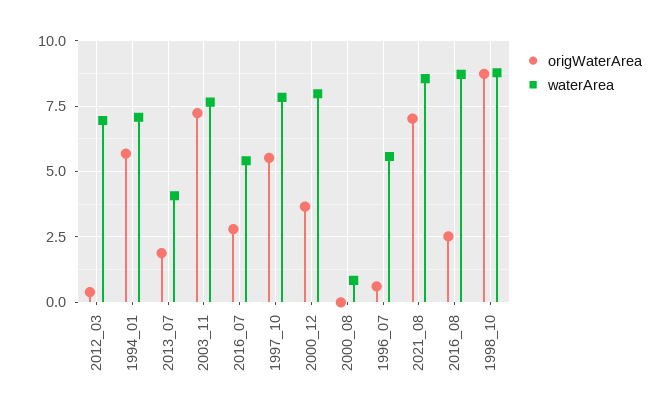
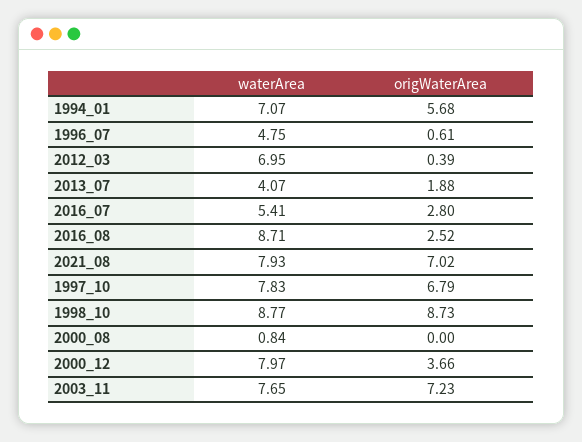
origWaterArea, 1997_10: 5.5 -> 6.79
waterArea, 1996_07: 5.5 -> 4.75
waterArea, 2021_08: 8.5 -> 7.93

